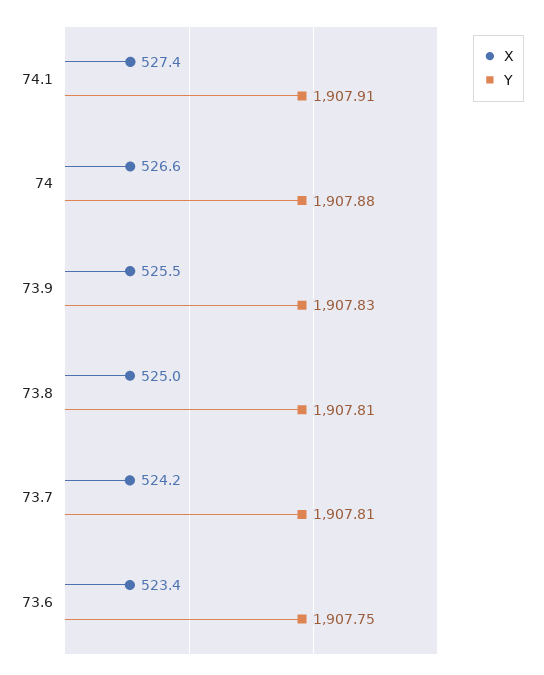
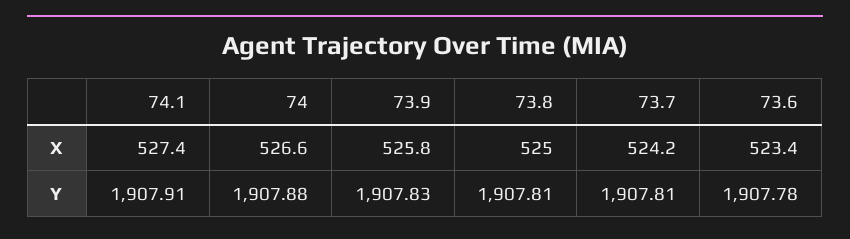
X, 73.9: 525.5 -> 525.8
Y, 73.6: 1907.75 -> 1907.78

